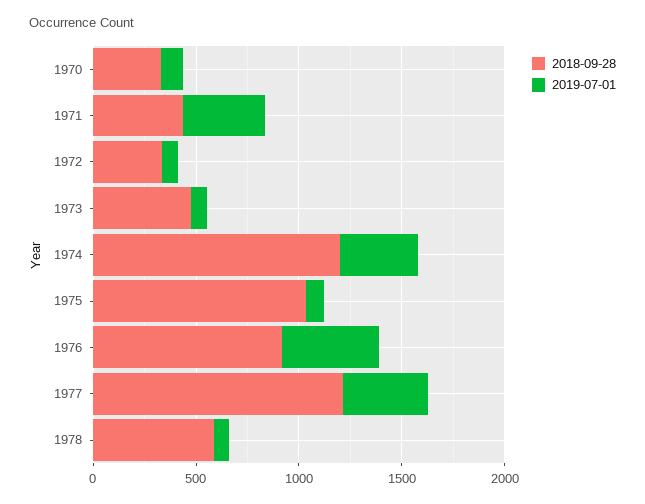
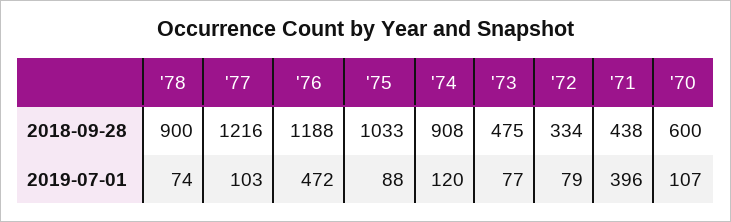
2018-09-28, 1970: 300 -> 600
2018-09-28, 1974: 1200 -> 908
2019-07-01, 1974: 400 -> 120
2018-09-28, 1976: 900 -> 1188
2019-07-01, 1977: 400 -> 103
2018-09-28, 1978: 600 -> 900

